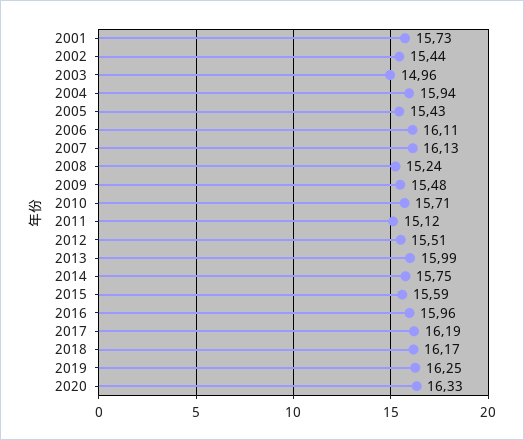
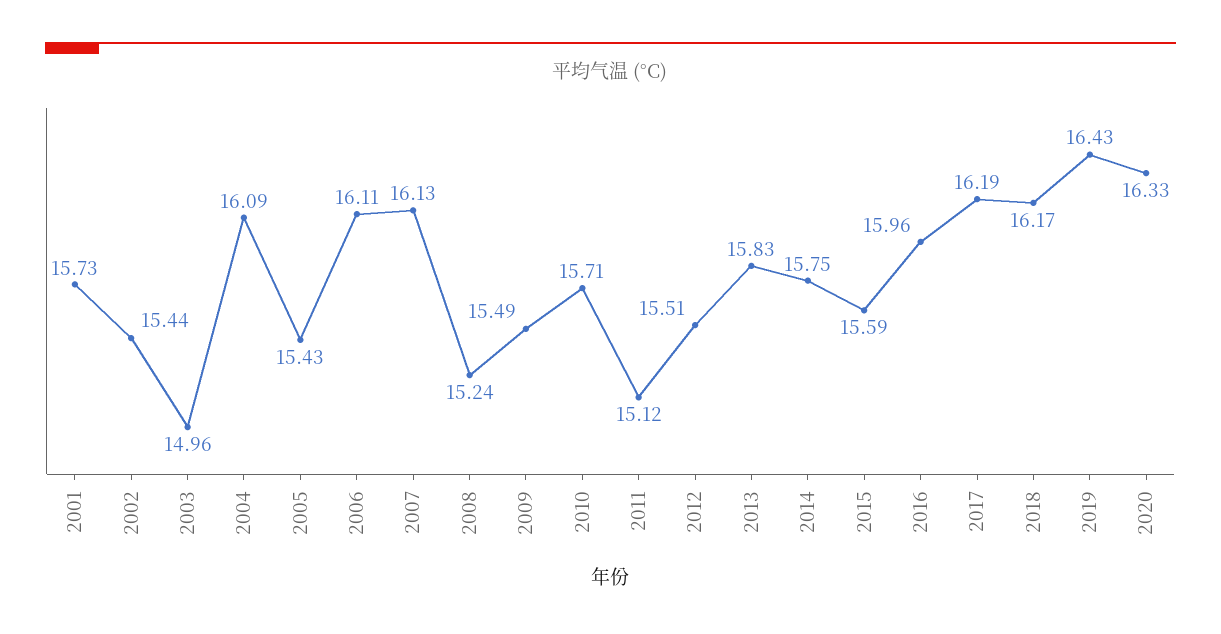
2004: 15.94 -> 16.09
2009: 15.48 -> 15.49
2013: 15.99 -> 15.83
2019: 16.25 -> 16.43

